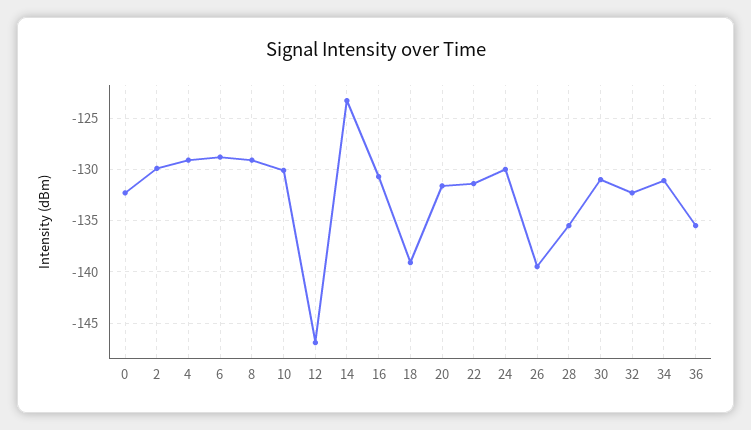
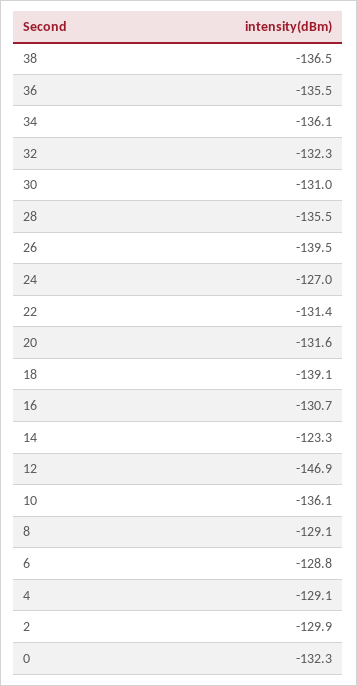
10: -130 -> -136.1
24: -130 -> -127
34: -131 -> -136.1
38: none -> -136.5

